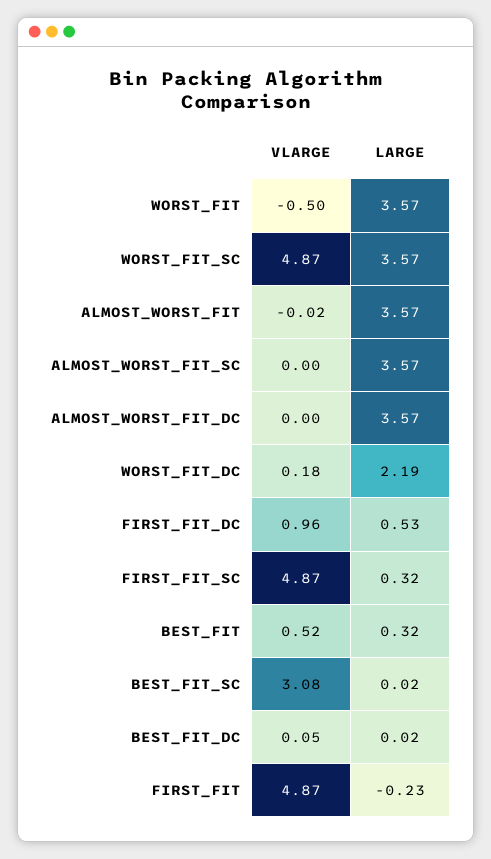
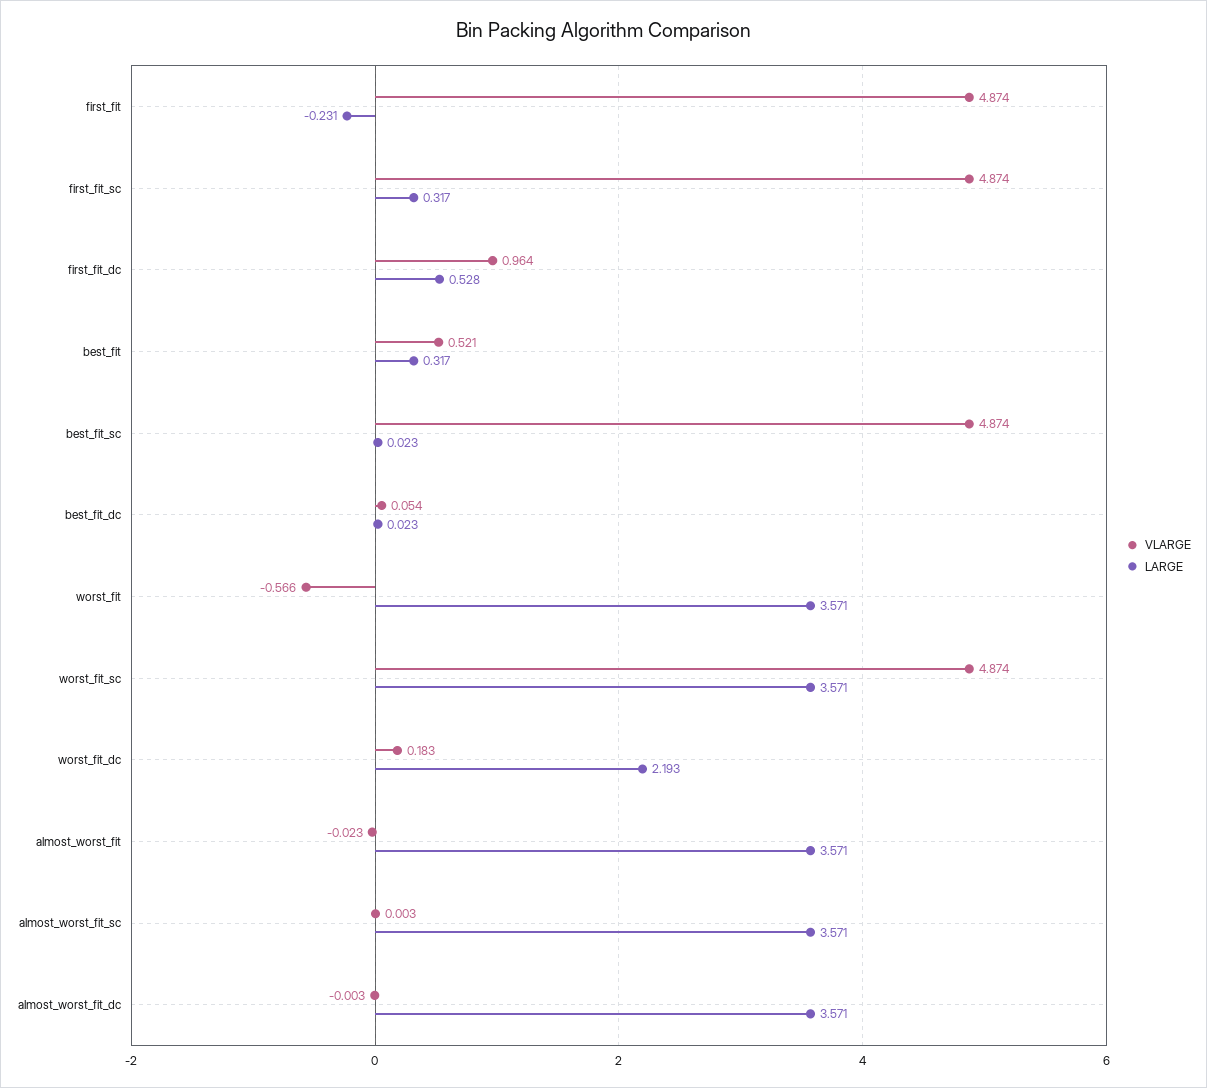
VLARGE, WORST_FIT: -0.5 -> -0.566
VLARGE, BEST_FIT_SC: 3.08 -> 4.874

